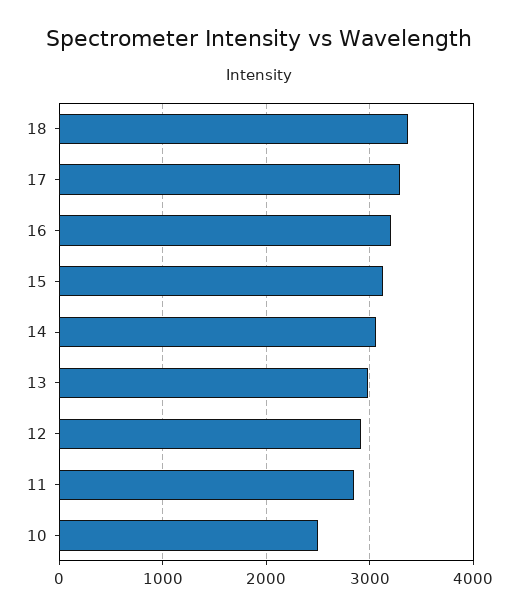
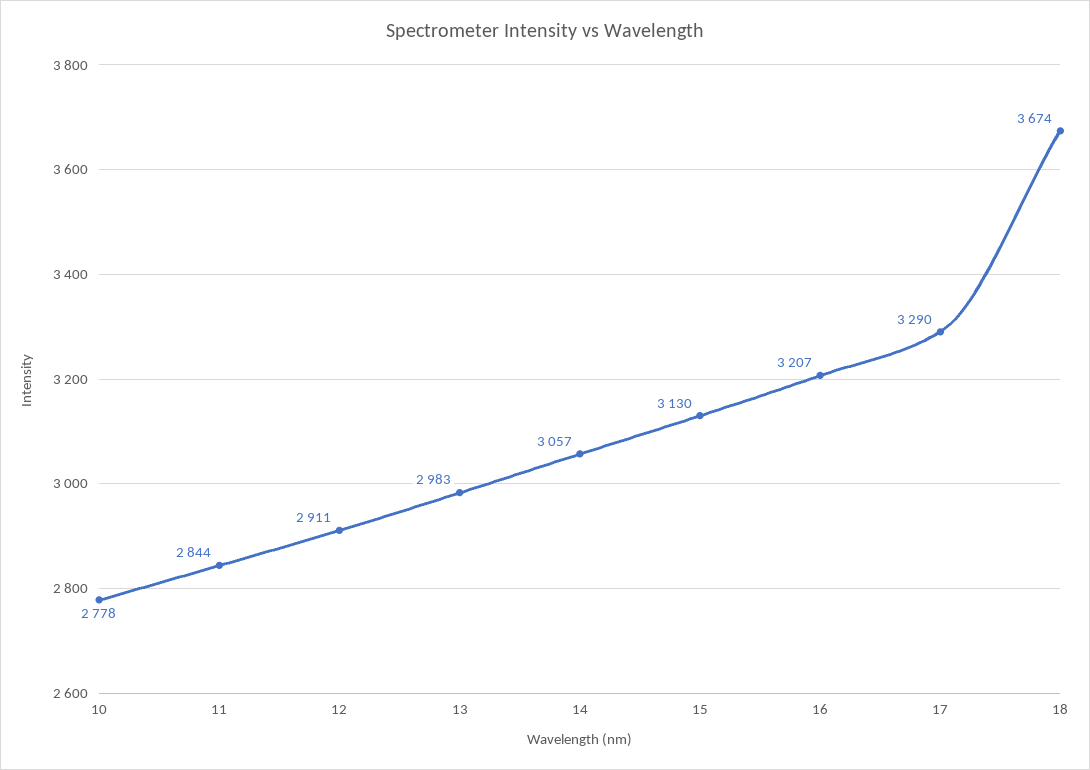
18: 3400 -> 3674
10: 2500 -> 2778

